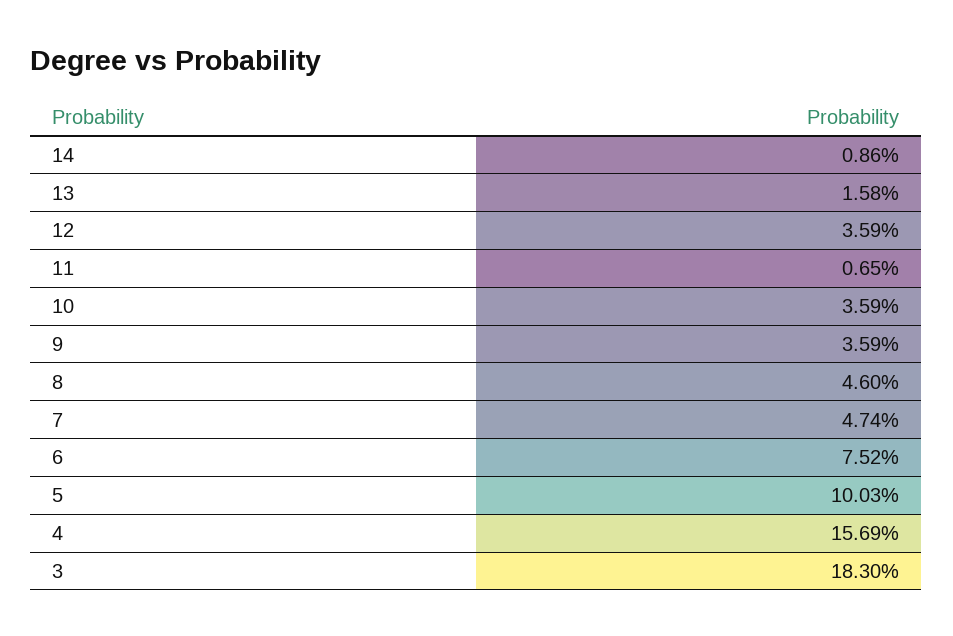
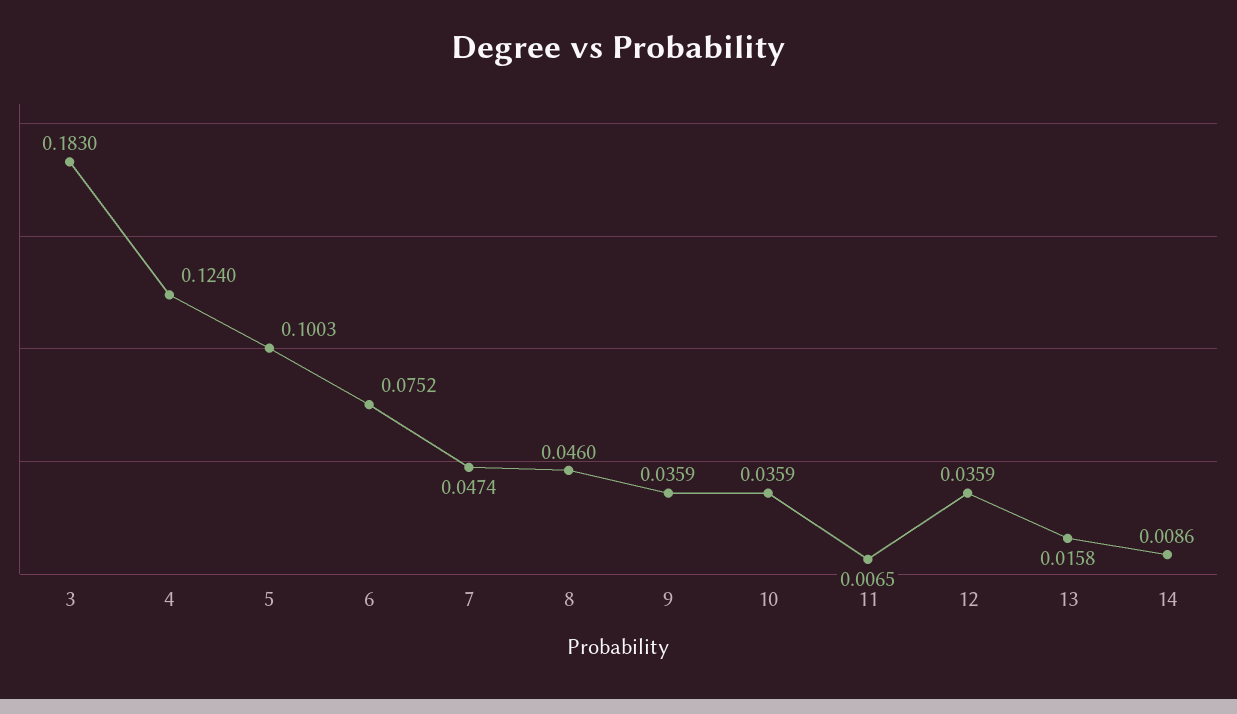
4: 0.1569 -> 0.124

